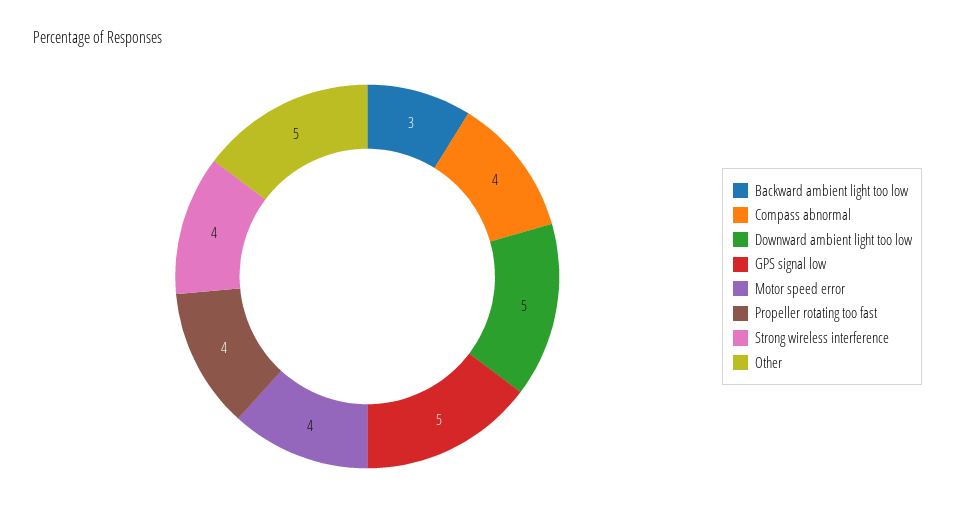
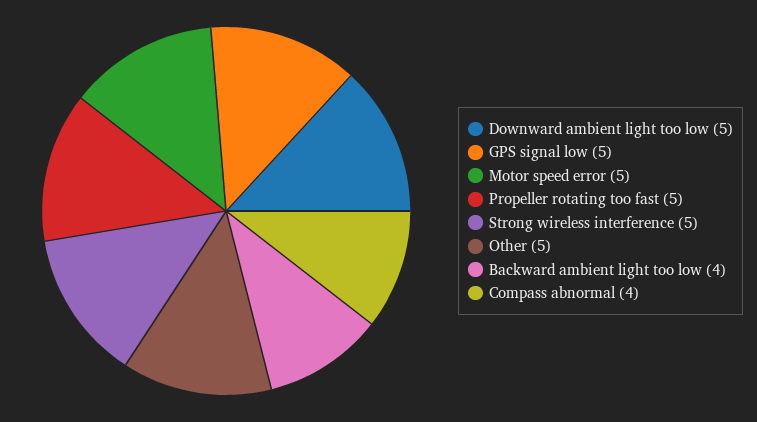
Backward ambient light too low: 3 -> 4
Motor speed error: 4 -> 5
Propeller rotating too fast: 4 -> 5
Strong wireless interference: 4 -> 5

